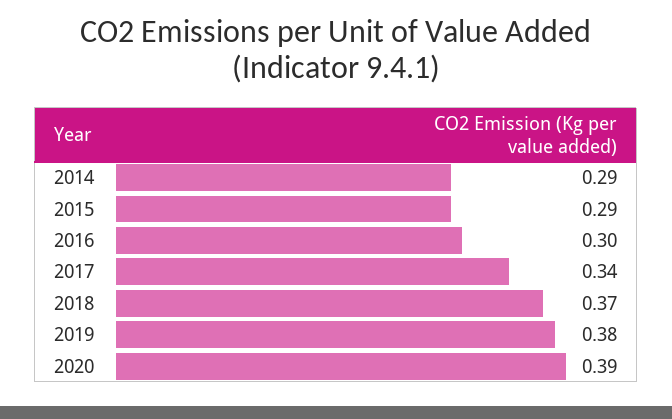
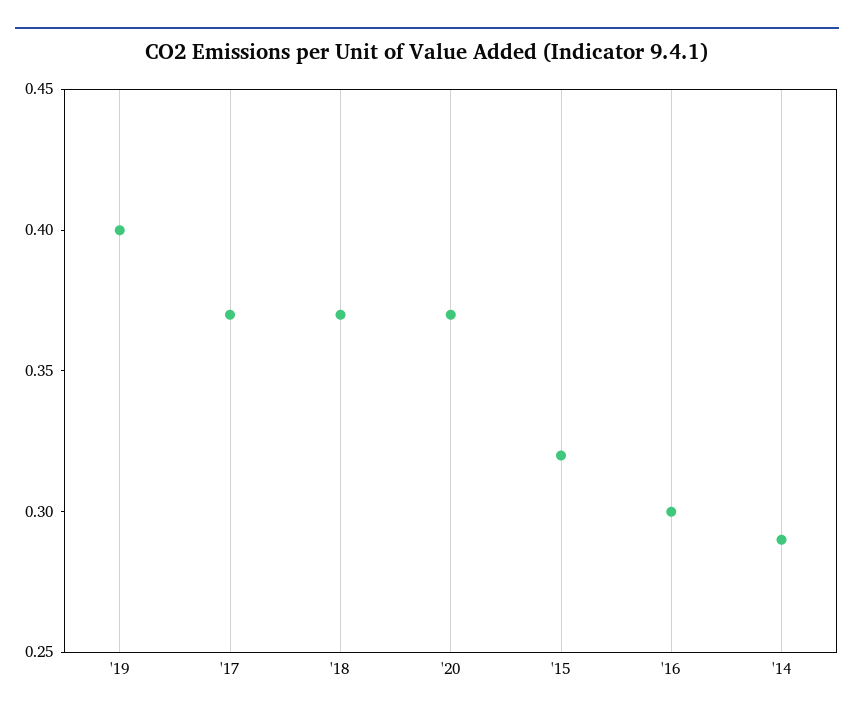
2015: 0.29 -> 0.32
2017: 0.34 -> 0.37
2019: 0.38 -> 0.4
2020: 0.39 -> 0.37

